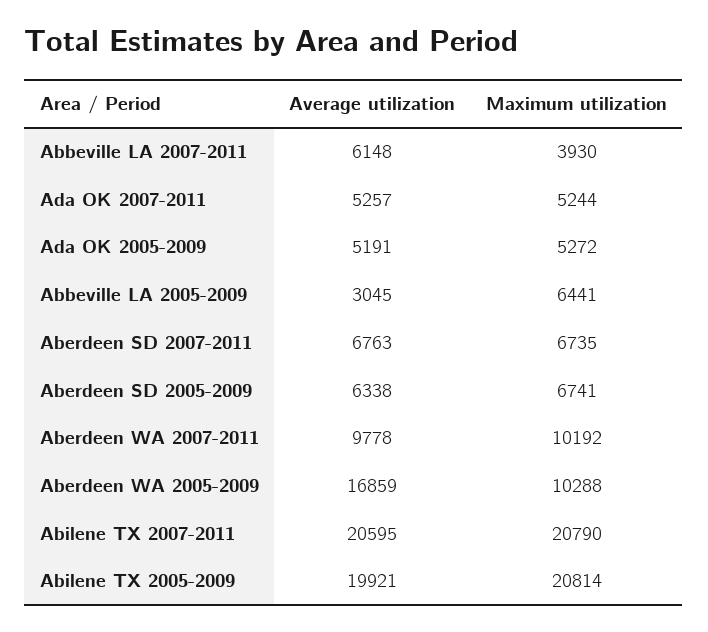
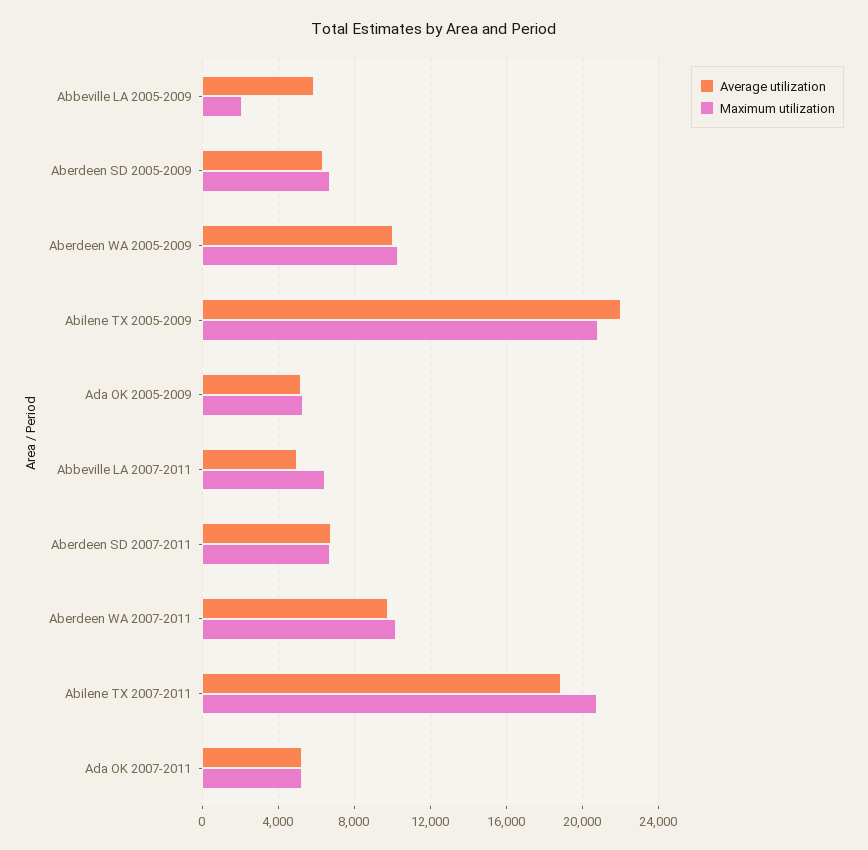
Average utilization, Abbeville LA 2007-2011: 6148 -> 5000
Maximum utilization, Abbeville LA 2007-2011: 3930 -> 6500
Average utilization, Abbeville LA 2005-2009: 3045 -> 6000
Maximum utilization, Abbeville LA 2005-2009: 6441 -> 2000
Average utilization, Aberdeen WA 2005-2009: 16859 -> 10000
Average utilization, Abilene TX 2007-2011: 20595 -> 19000
Average utilization, Abilene TX 2005-2009: 19921 -> 22000

